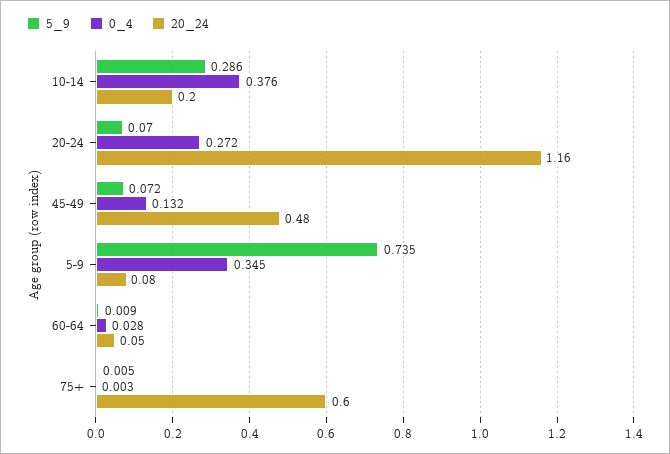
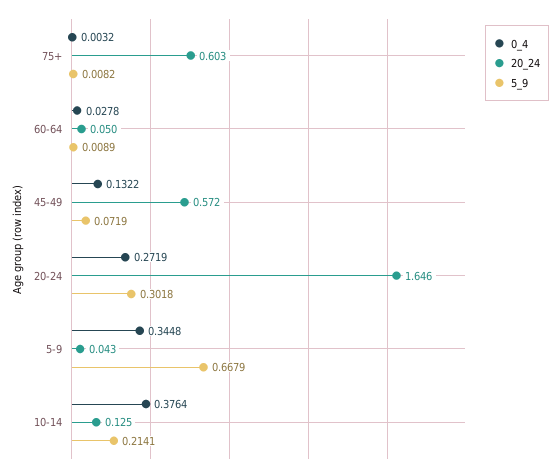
5_9, 10-14: 0.286 -> 0.2141
20_24, 10-14: 0.2 -> 0.125
5_9, 20-24: 0.07 -> 0.3018
20_24, 20-24: 1.16 -> 1.646
20_24, 45-49: 0.48 -> 0.572
5_9, 5-9: 0.735 -> 0.6679
20_24, 5-9: 0.08 -> 0.043
5_9, 75+: 0.005 -> 0.0082

